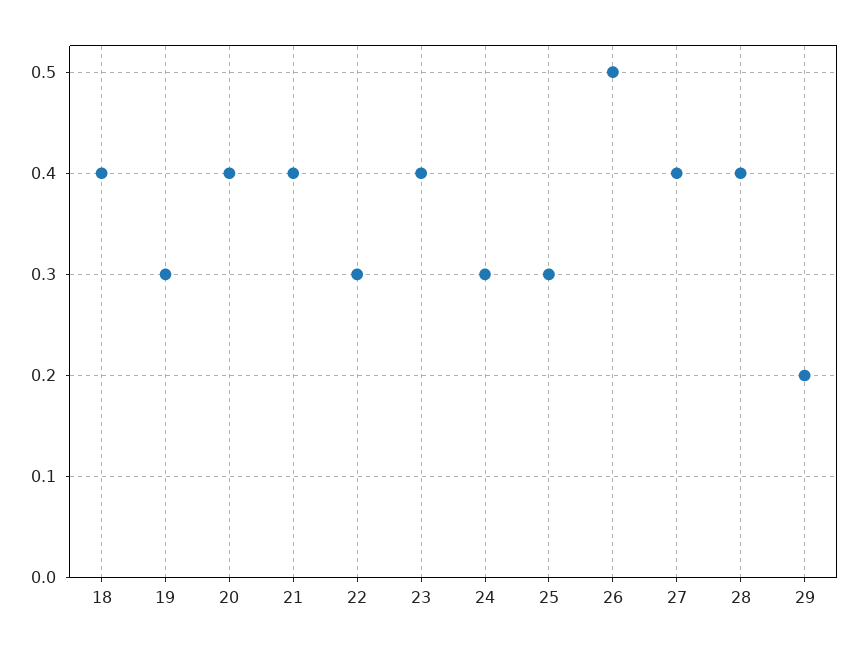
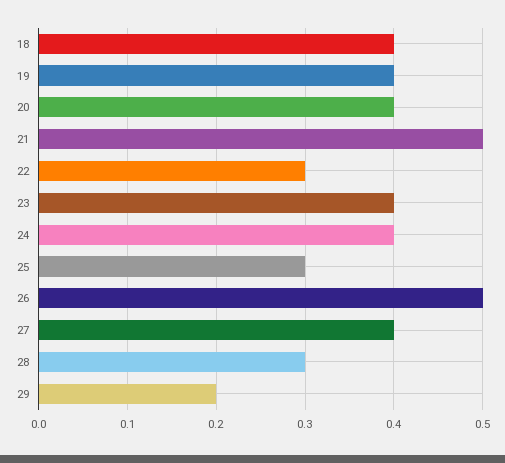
19: 0.3 -> 0.4
21: 0.4 -> 0.5
24: 0.3 -> 0.4
28: 0.4 -> 0.3

